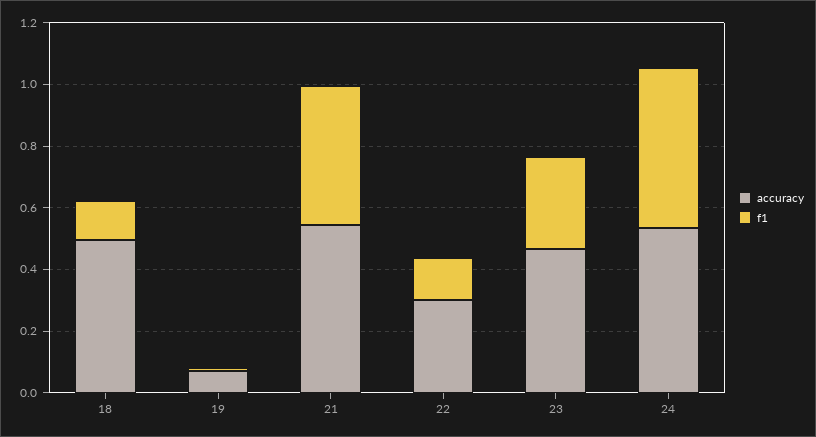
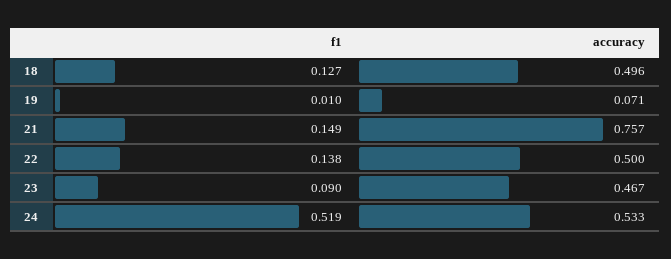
accuracy, 21: 0.55 -> 0.757
f1, 21: 0.45 -> 0.149
accuracy, 22: 0.3 -> 0.5
f1, 23: 0.3 -> 0.09

